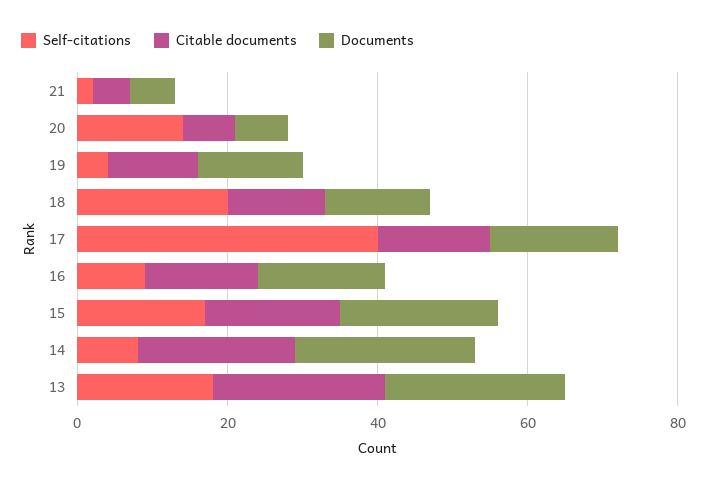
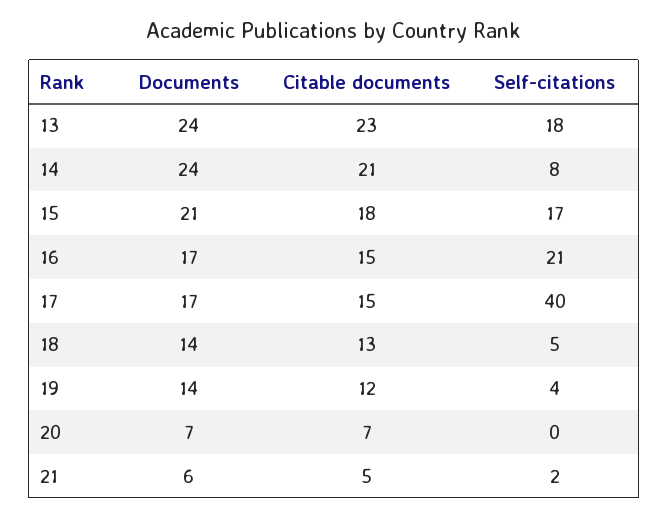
Self-citations, 20: 15 -> 0
Self-citations, 18: 20 -> 5
Self-citations, 16: 10 -> 21

